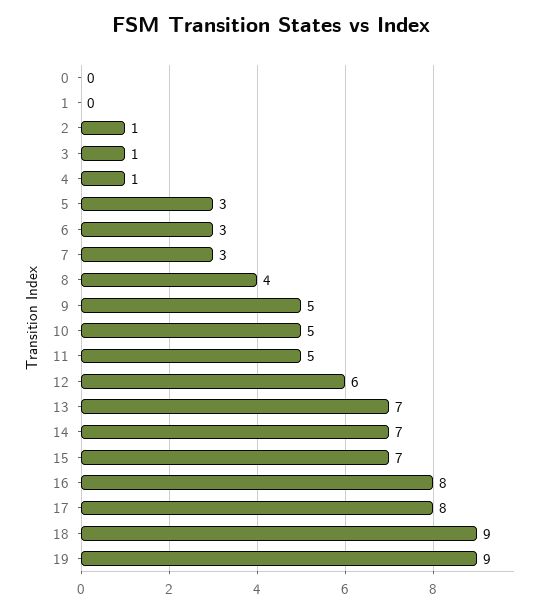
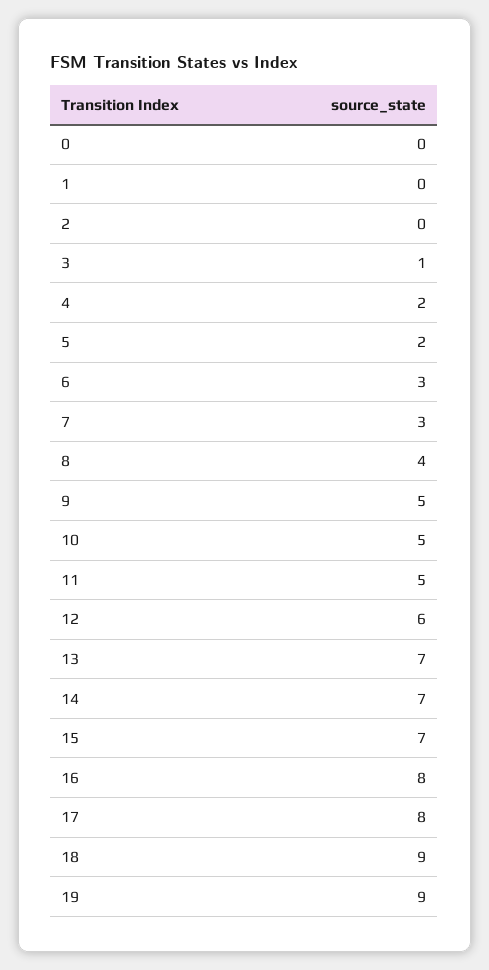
2: 1 -> 0
4: 1 -> 2
5: 3 -> 2

